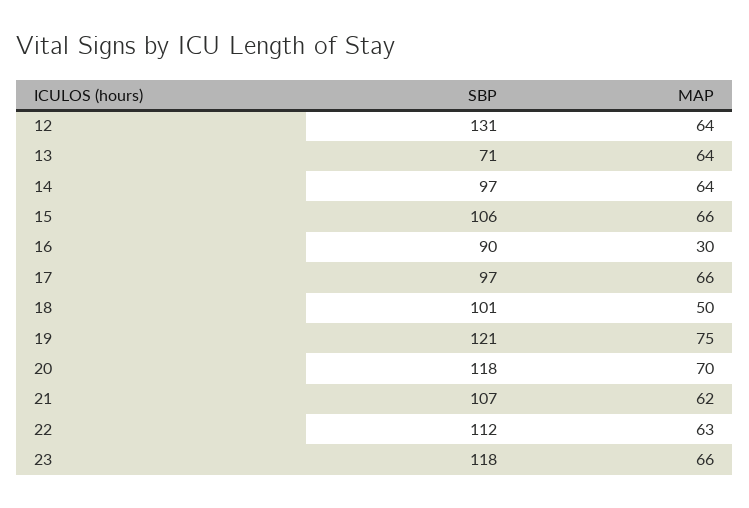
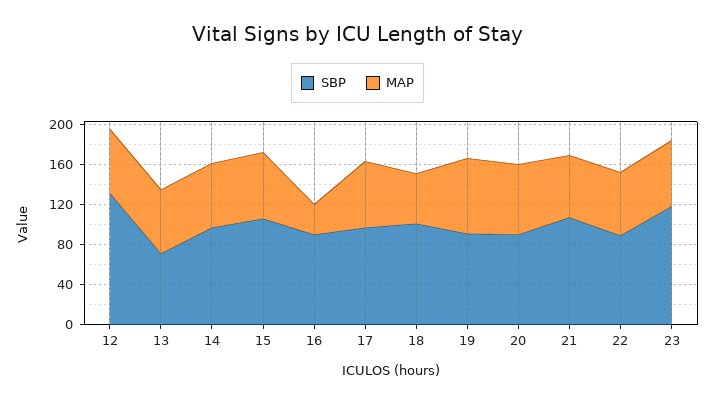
SBP, 19: 121 -> 90
SBP, 20: 118 -> 90
SBP, 22: 112 -> 90

